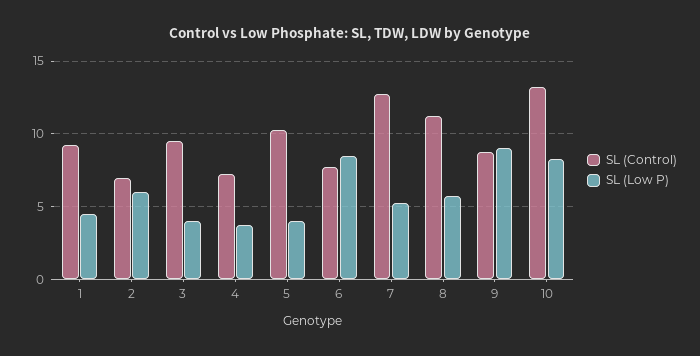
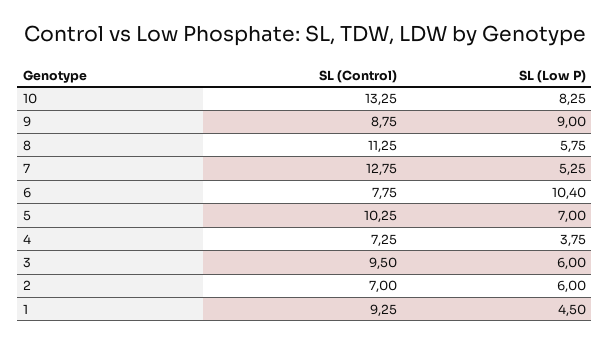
SL (Low P), 3: 4 -> 6
SL (Low P), 5: 4 -> 7
SL (Low P), 6: 8.5 -> 10.4

